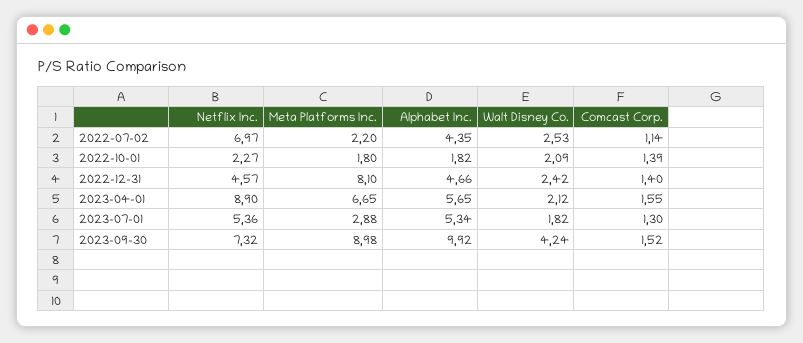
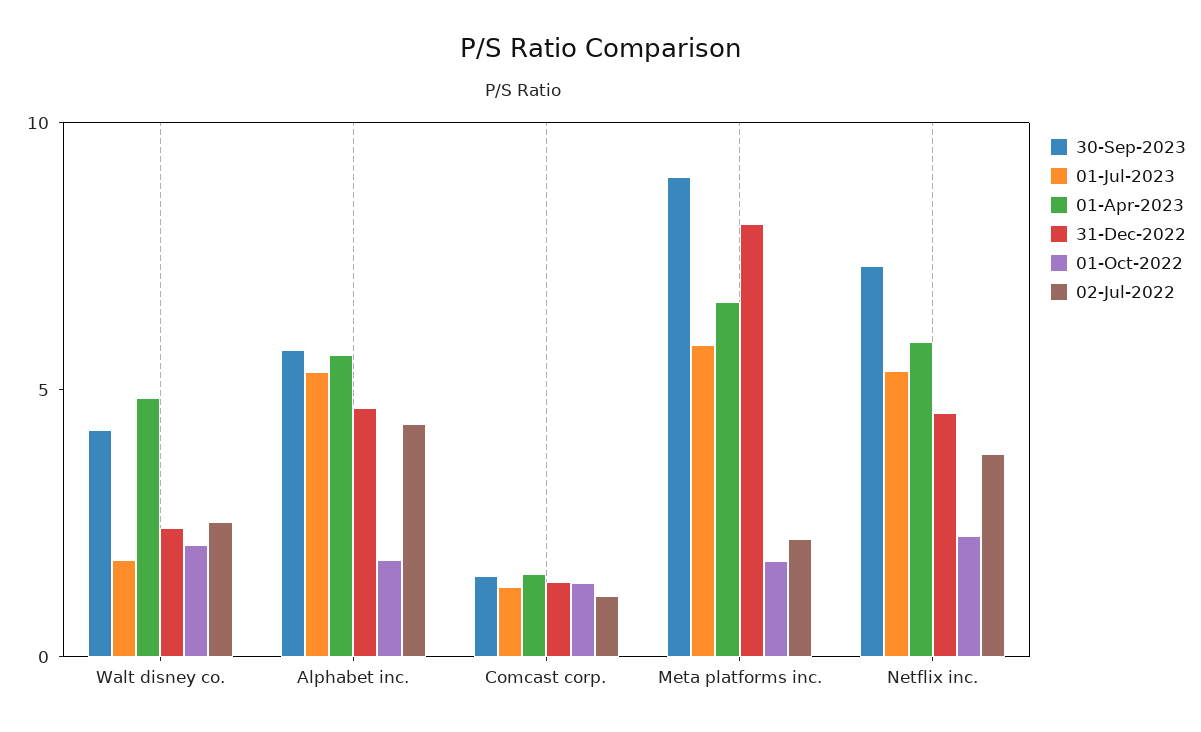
2022-07-02, Netflix Inc.: 6.97 -> 4
2023-04-01, Netflix Inc.: 8.9 -> 6
2023-04-01, Walt Disney Co.: 2.12 -> 5
2023-07-01, Meta Platforms Inc.: 2.88 -> 6
2023-09-30, Alphabet Inc.: 9.92 -> 6

